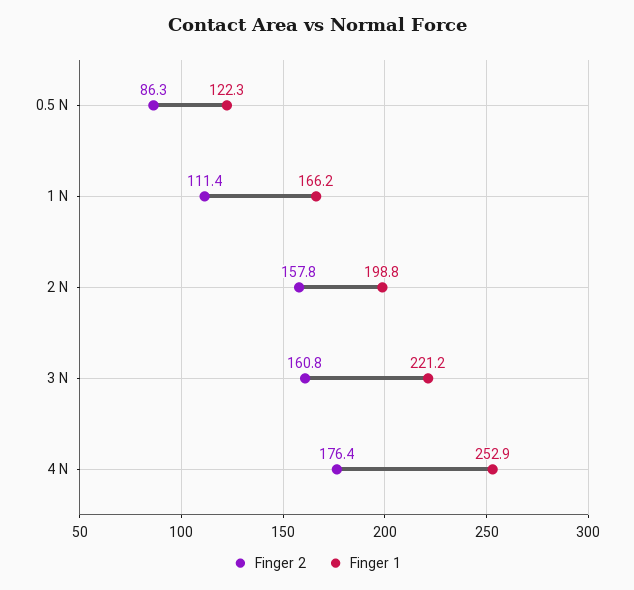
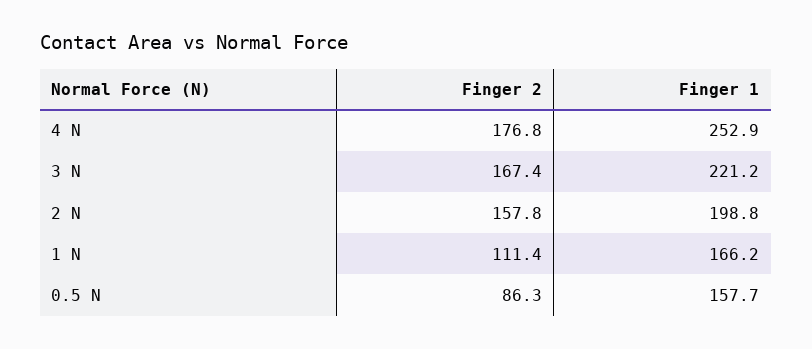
Finger 1, 0.5 N: 122.3 -> 157.7
Finger 2, 3 N: 160.8 -> 167.4
Finger 2, 4 N: 176.4 -> 176.8

